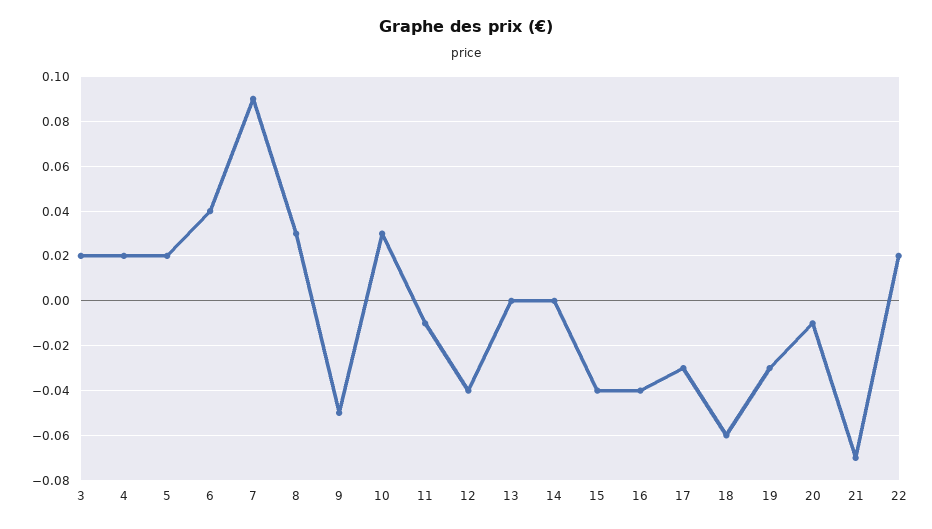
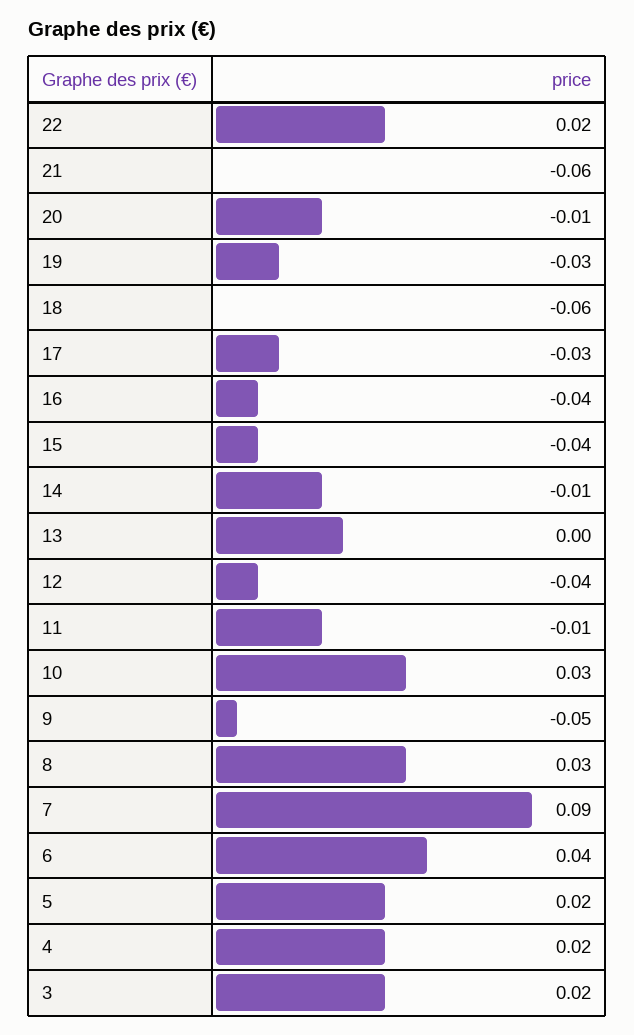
14: 0 -> -0.01
21: -0.07 -> -0.06

